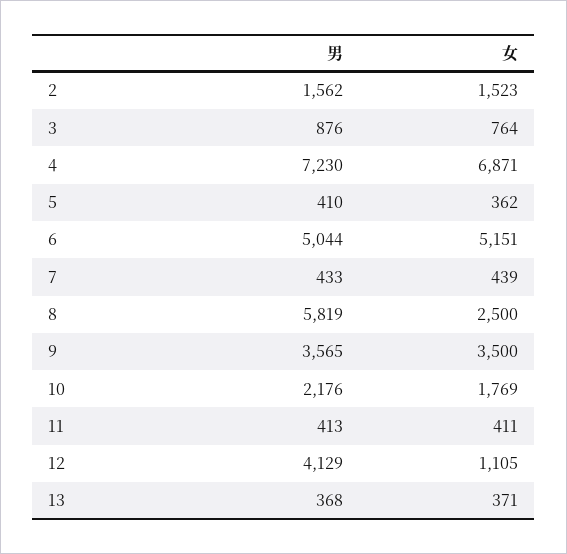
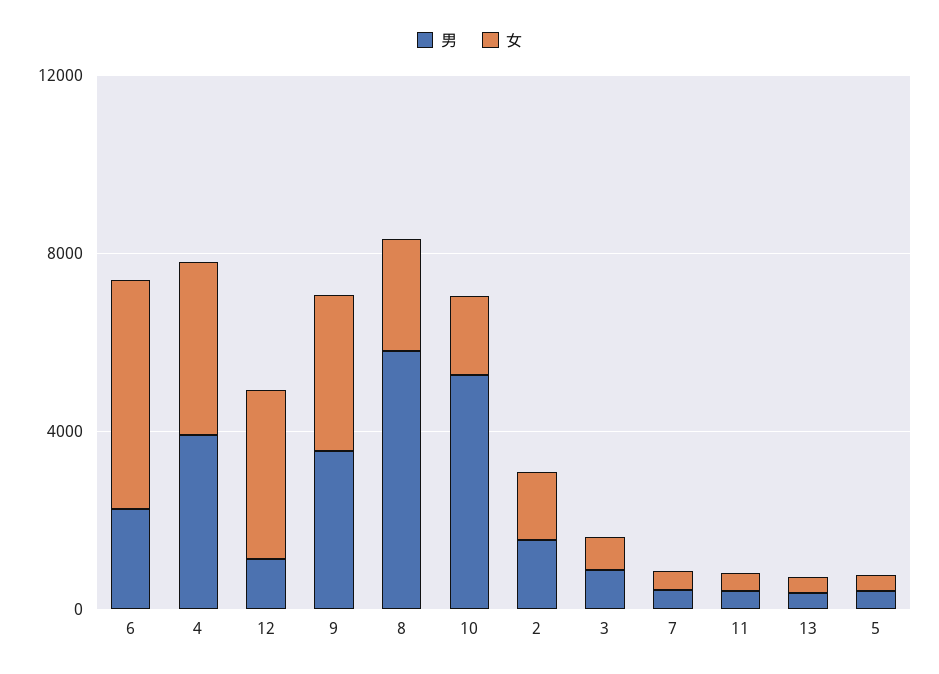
男, 4: 7230 -> 4000
女, 4: 6871 -> 4000
男, 6: 5044 -> 2000
男, 10: 2176 -> 5000
男, 12: 4129 -> 1000
女, 12: 1105 -> 4000

